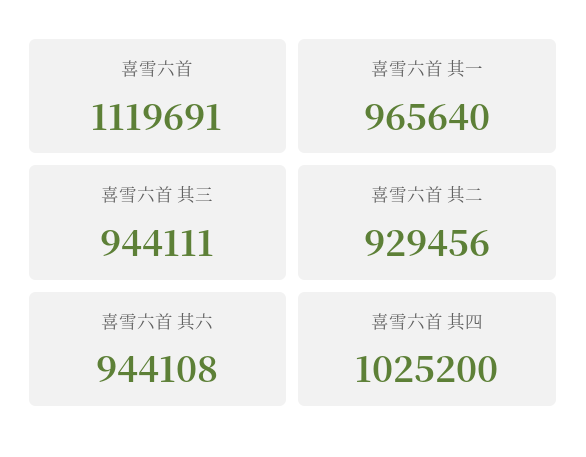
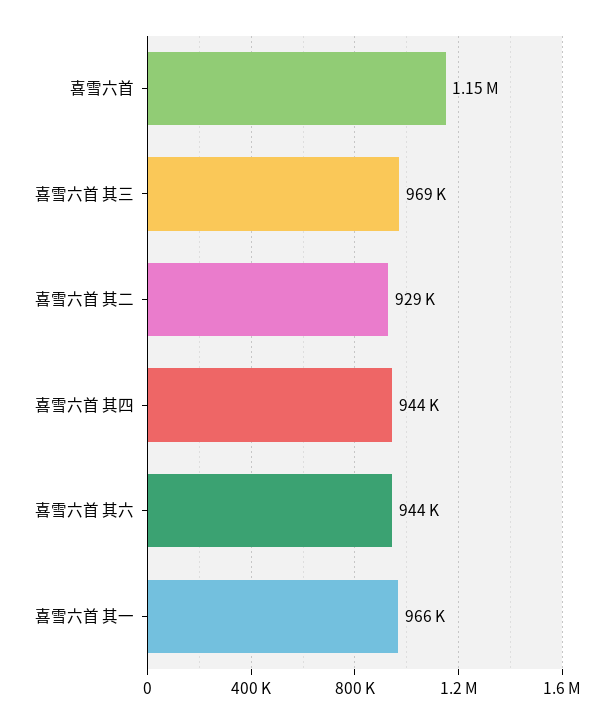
喜雪六首: 1119691 -> 1150000
喜雪六首 其三: 944111 -> 969000
喜雪六首 其四: 1025200 -> 944000

